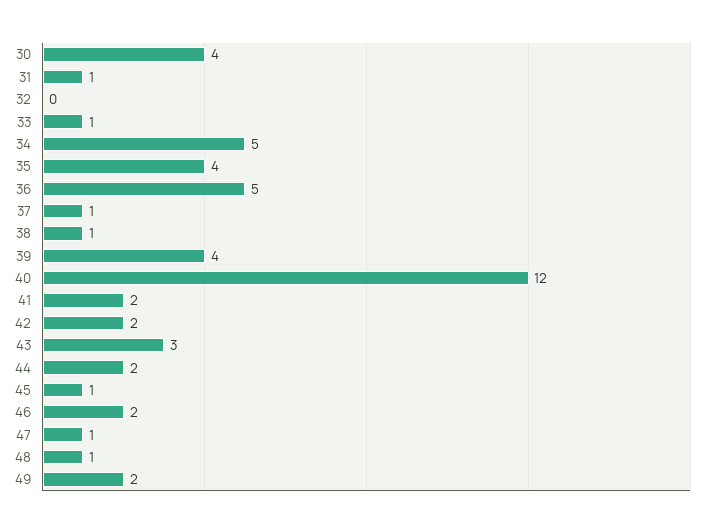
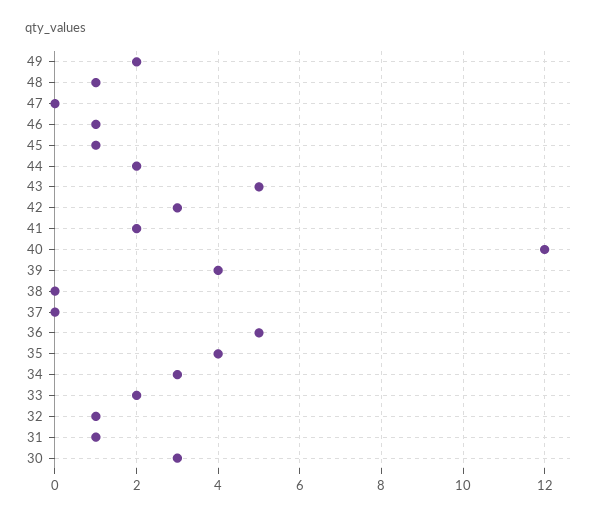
30: 4 -> 3
32: 0 -> 1
33: 1 -> 2
34: 5 -> 3
37: 1 -> 0
38: 1 -> 0
42: 2 -> 3
43: 3 -> 5
46: 2 -> 1
47: 1 -> 0

